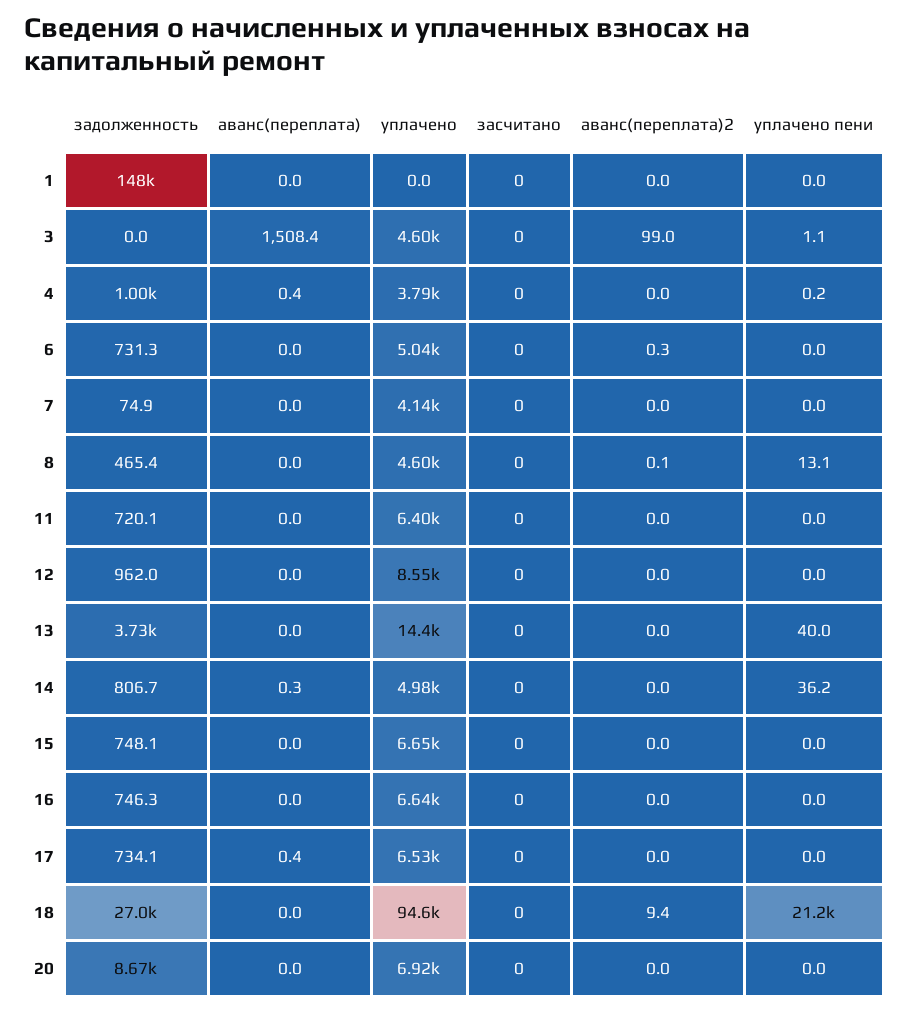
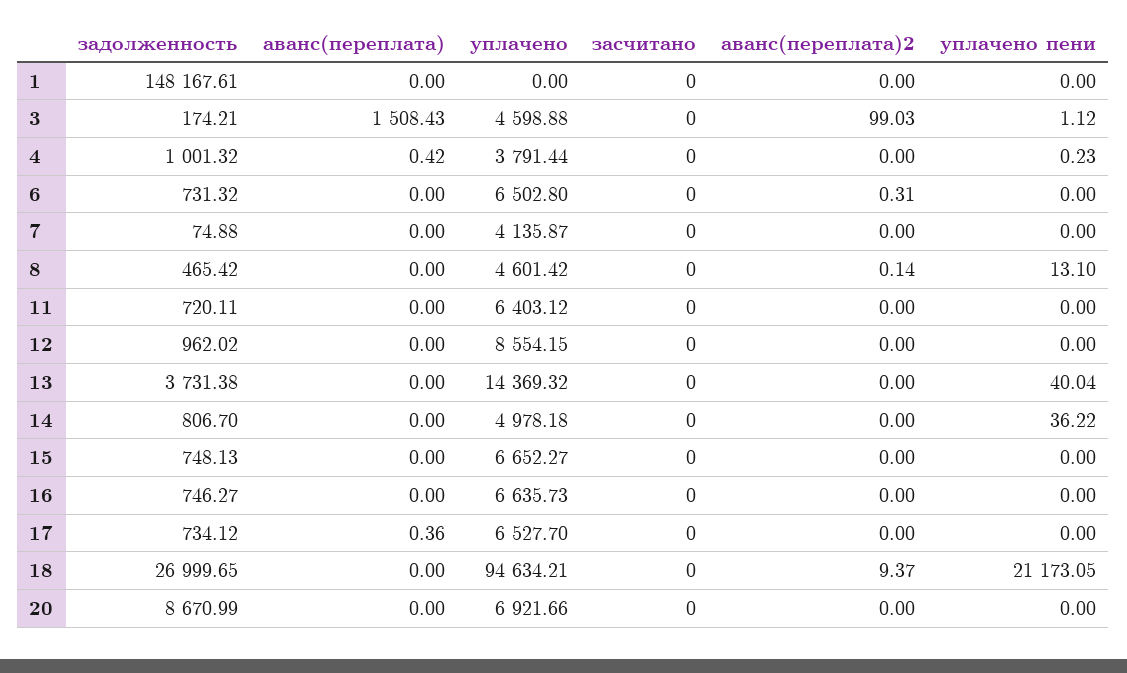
задолженность, 3: 0 -> 174.21
уплачено, 6: 5040 -> 6502.8
аванс(переплата), 14: 0.3 -> 0

